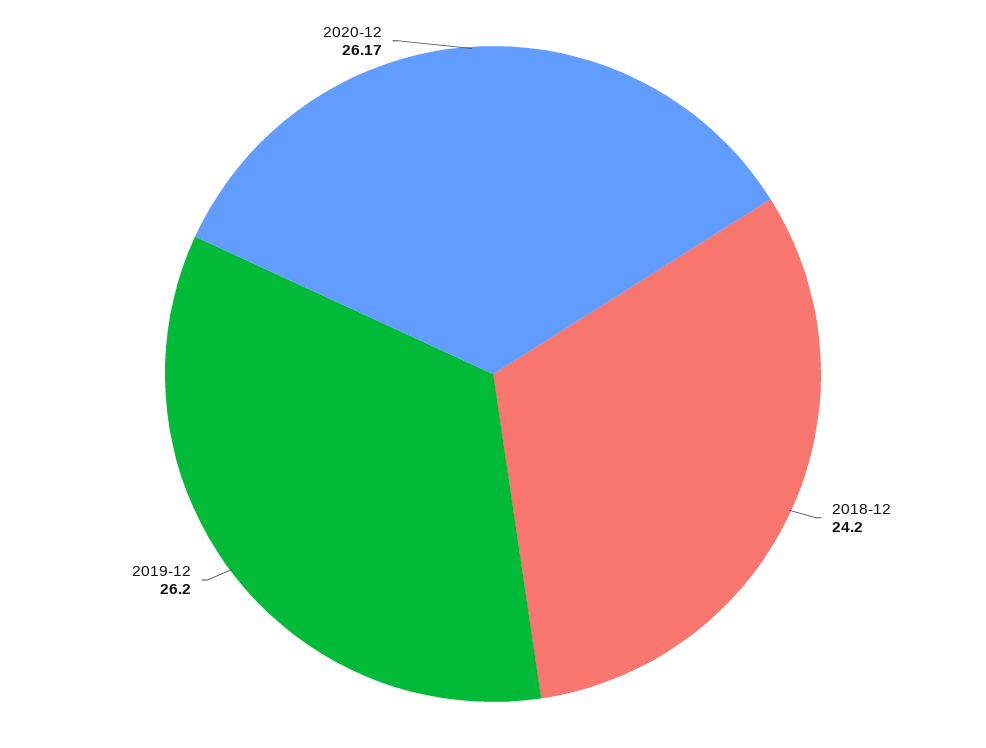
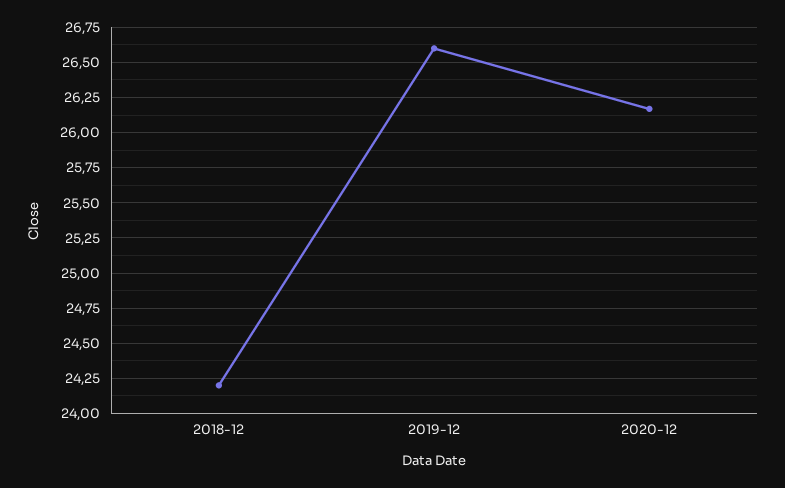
2019-12: 26.2 -> 26.6

